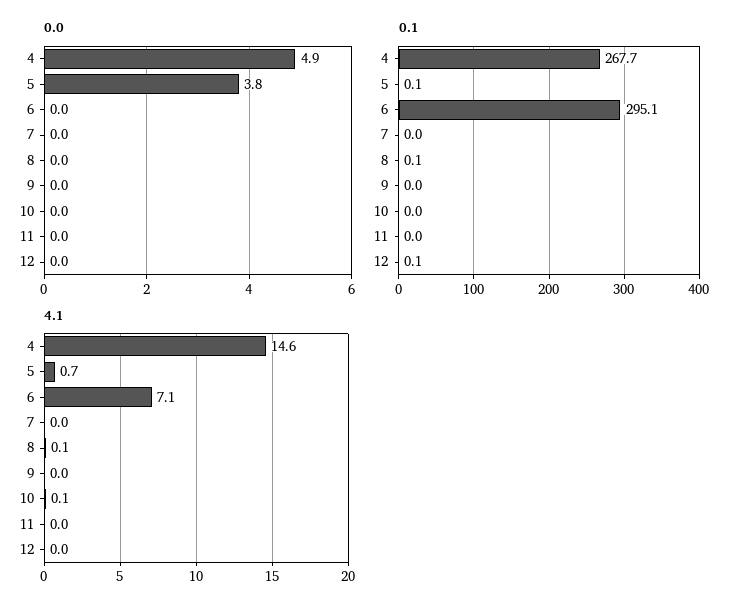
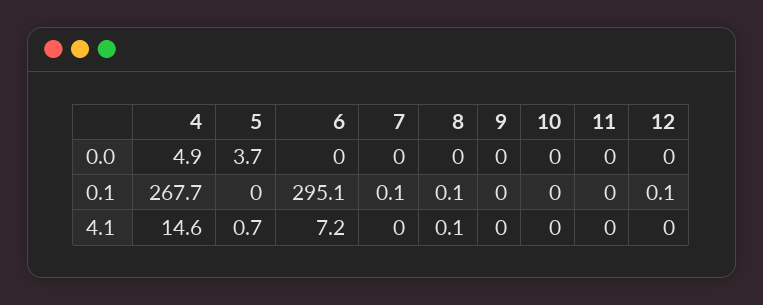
0.0, 5: 3.8 -> 3.7
0.1, 5: 0.1 -> 0
0.1, 7: 0 -> 0.1
4.1, 6: 7.1 -> 7.2
4.1, 10: 0.1 -> 0

